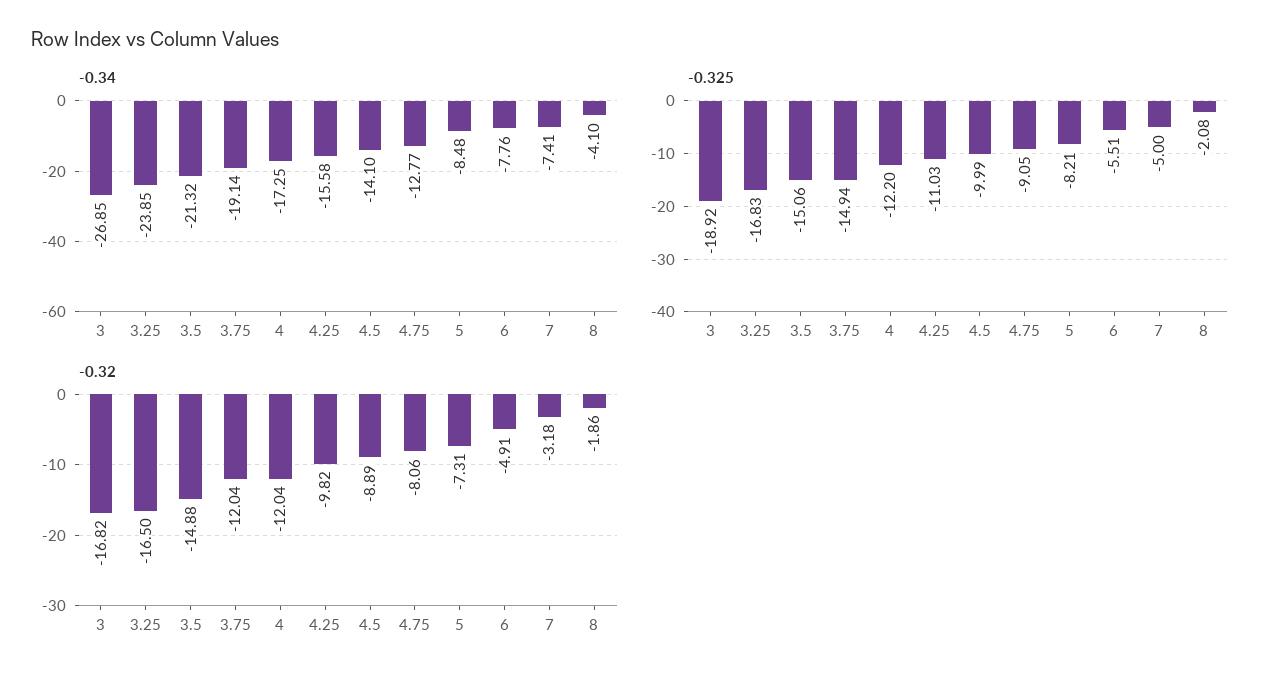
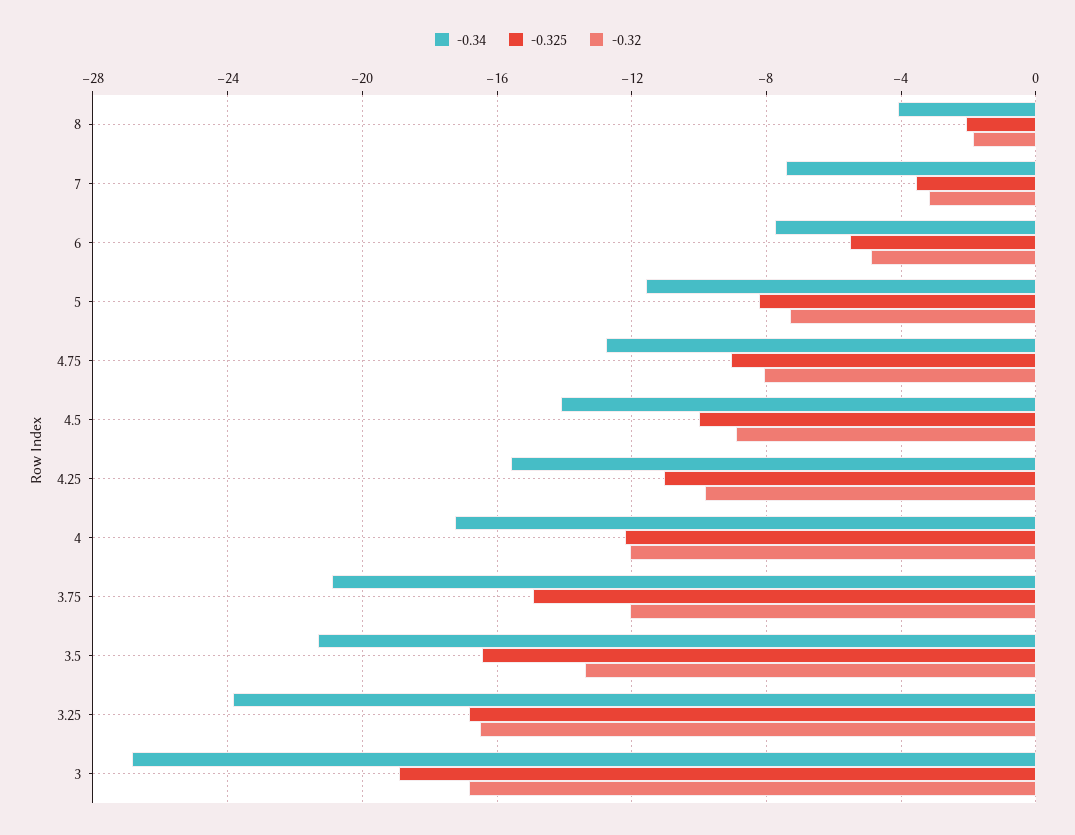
-0.34, 3.75: -19.14 -> -21
-0.34, 5: -8.48 -> -11.5
-0.325, 3.5: -15.06 -> -16.5
-0.325, 7: -5 -> -3.5
-0.32, 3.5: -14.88 -> -13.5

